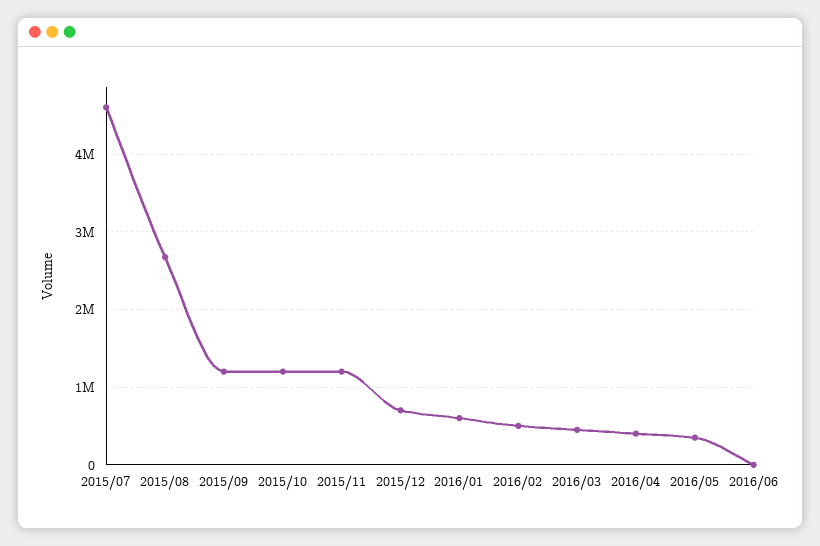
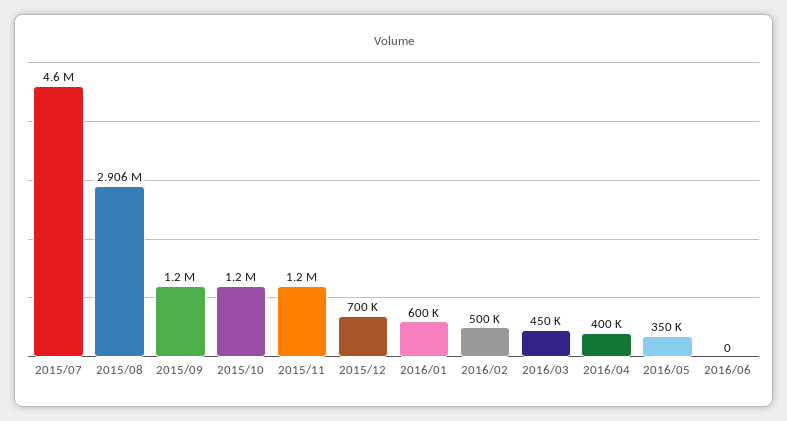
2015/08: 2700000 -> 2906000

